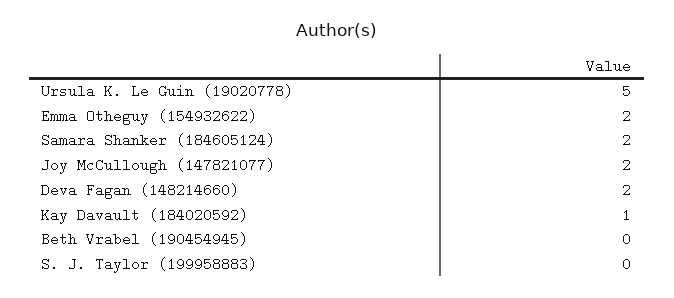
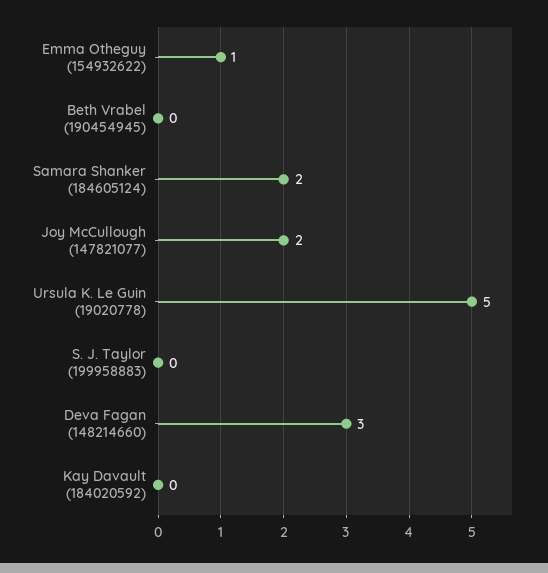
Emma Otheguy (154932622): 2 -> 1
Deva Fagan (148214660): 2 -> 3
Kay Davault (184020592): 1 -> 0

